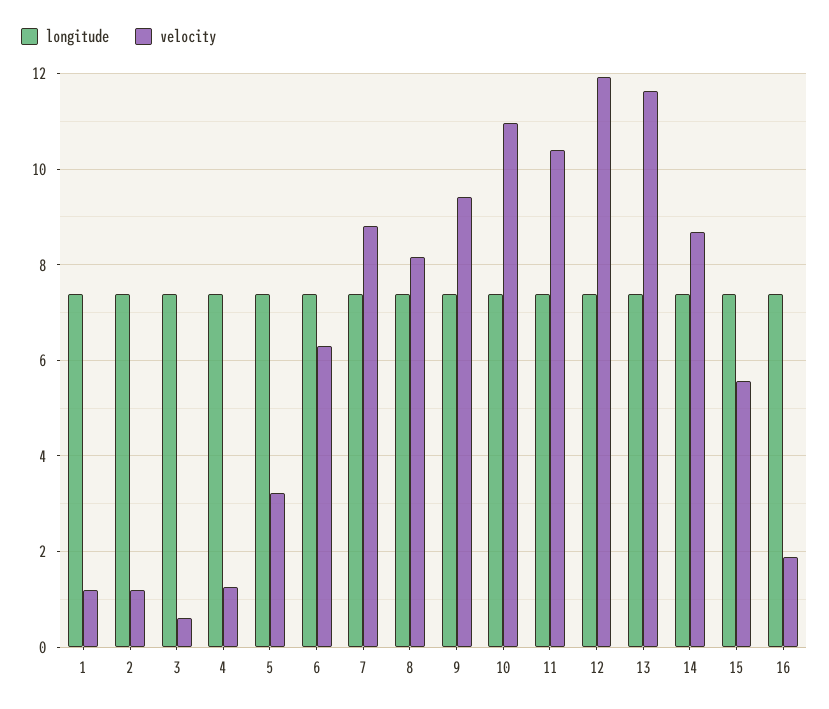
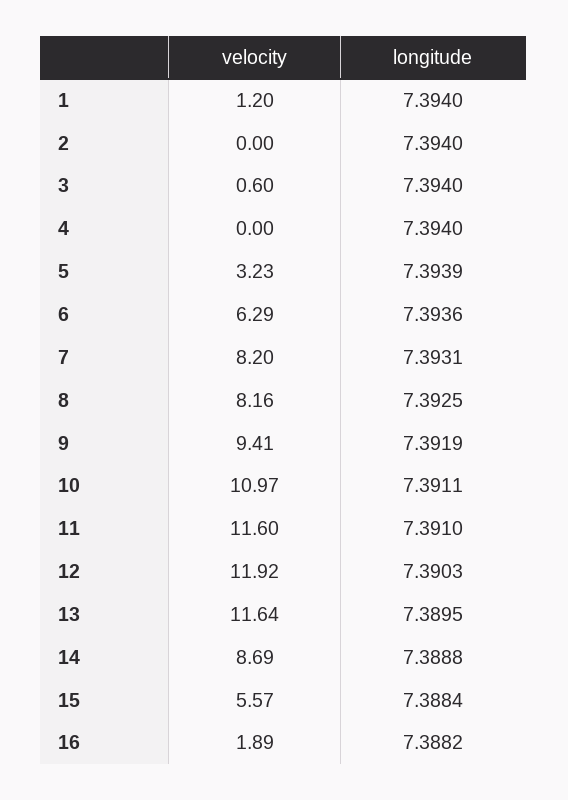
velocity, 2: 1.2 -> 0
velocity, 4: 1.2 -> 0
velocity, 7: 8.8 -> 8.2
velocity, 11: 10.4 -> 11.6

